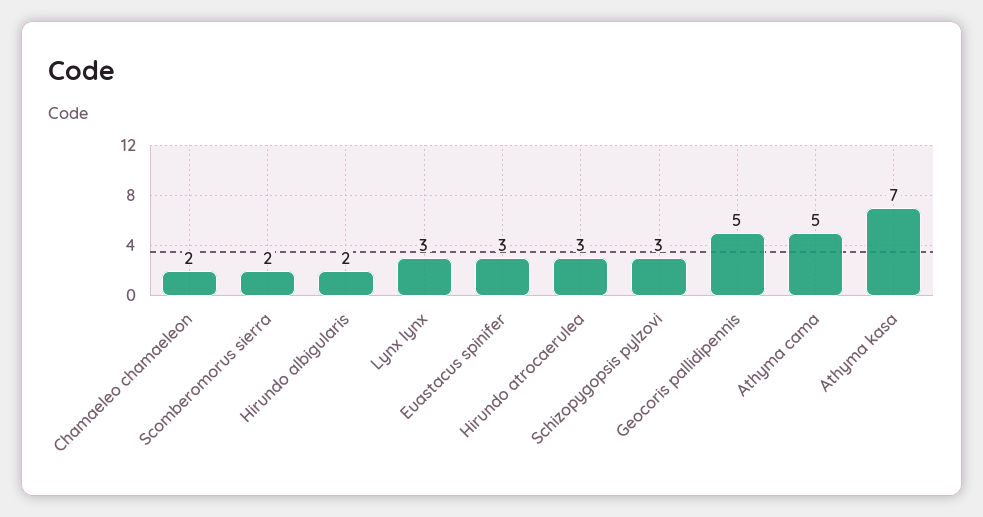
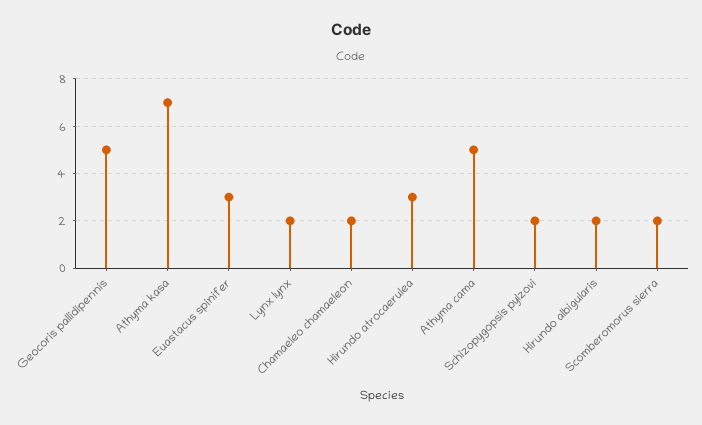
Lynx lynx: 3 -> 2
Schizopygopsis pylzovi: 3 -> 2

